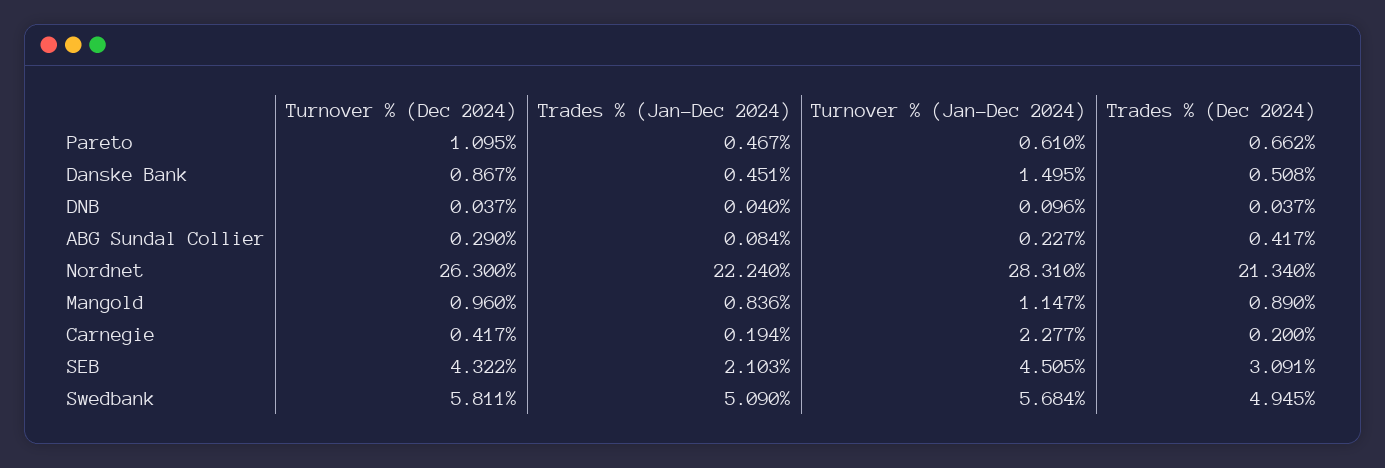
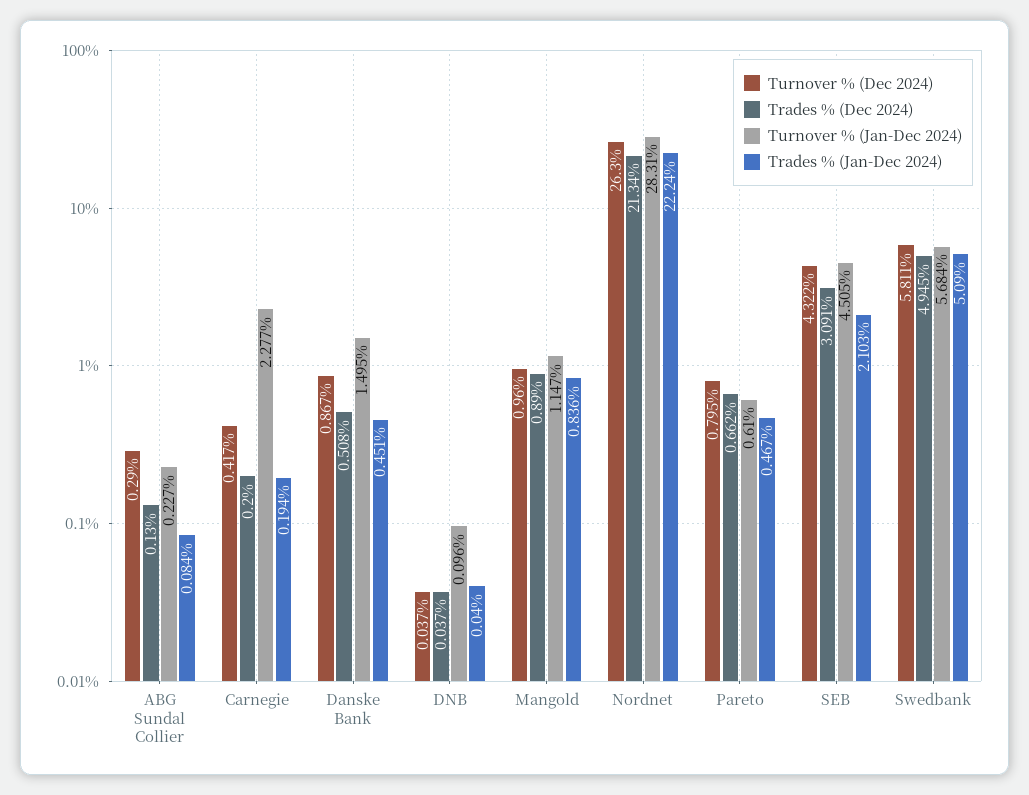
Turnover % (Dec 2024), Pareto: 1.095 -> 0.795
Trades % (Dec 2024), ABG Sundal Collier: 0.417 -> 0.13

